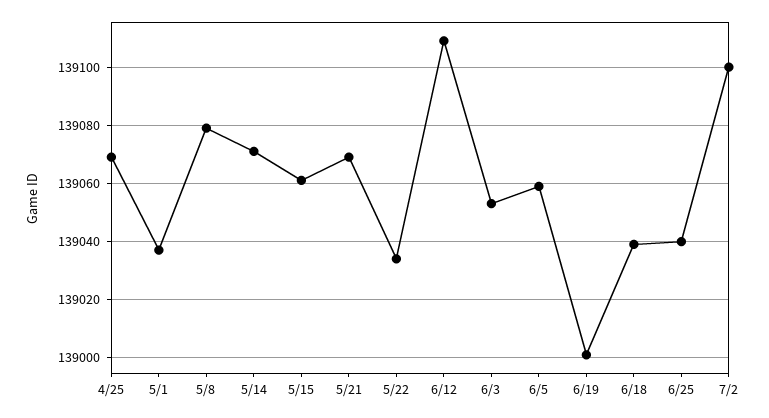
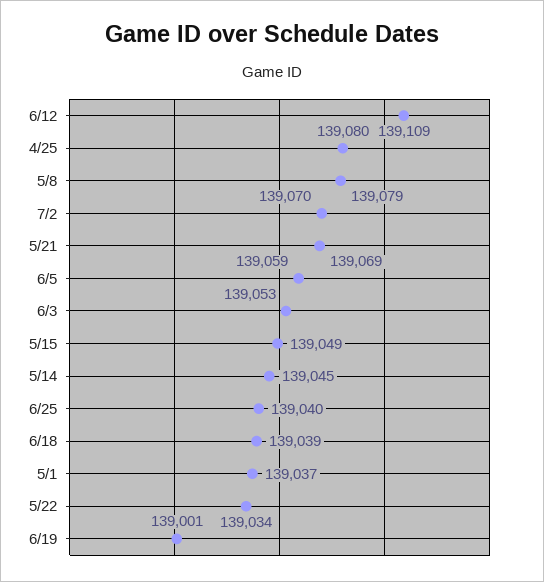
4/25: 139070 -> 139080
5/14: 139070 -> 139045
5/15: 139060 -> 139049
7/2: 139100 -> 139070

